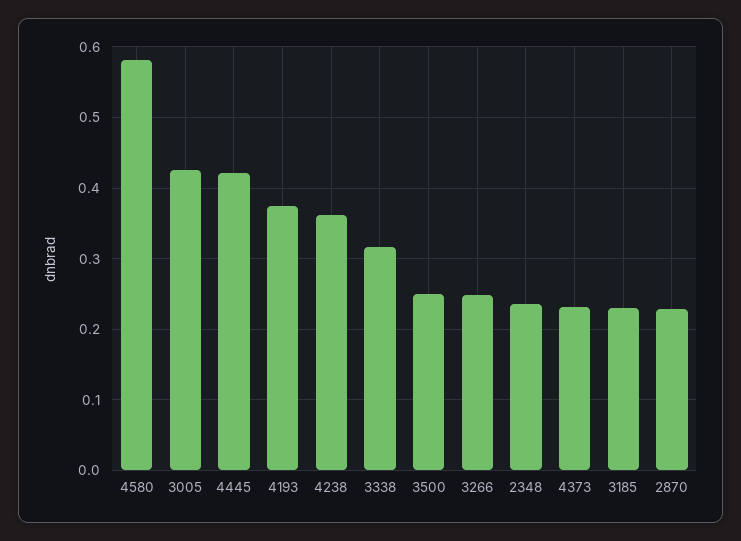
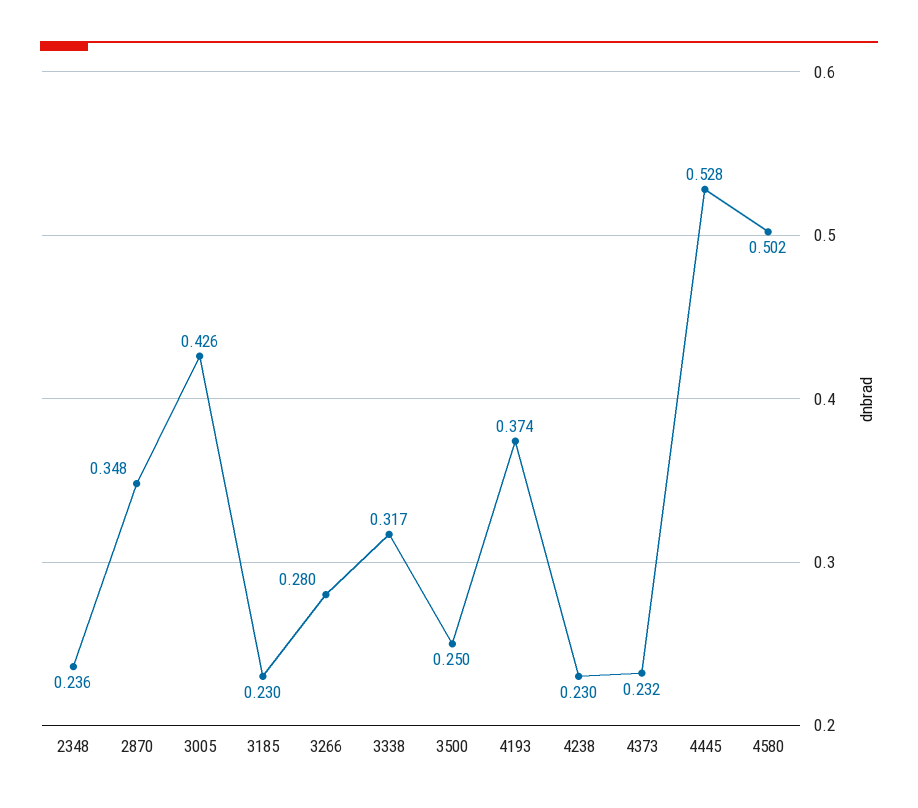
4580: 0.58 -> 0.502
4445: 0.42 -> 0.528
4238: 0.36 -> 0.23
3266: 0.25 -> 0.28
2870: 0.23 -> 0.348

